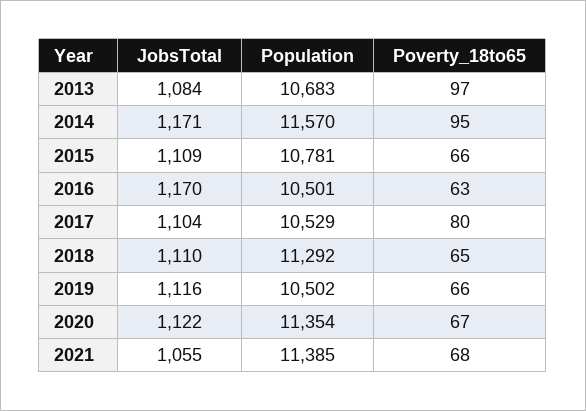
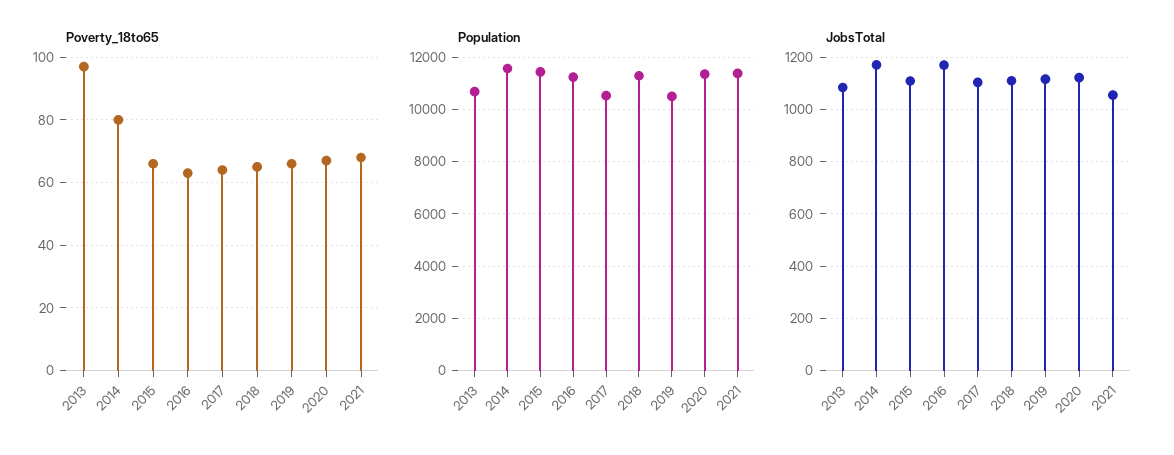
Poverty_18to65, 2014: 95 -> 80
Population, 2015: 10781 -> 11500
Population, 2016: 10501 -> 11250
Poverty_18to65, 2017: 80 -> 65

